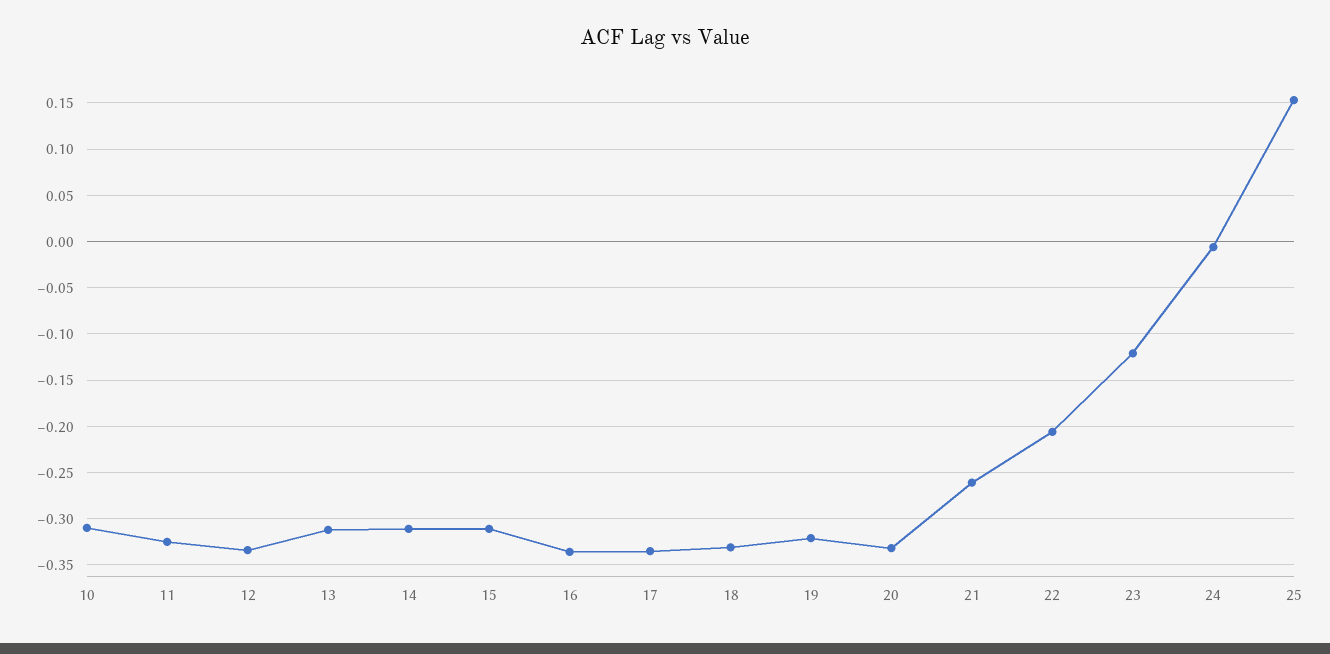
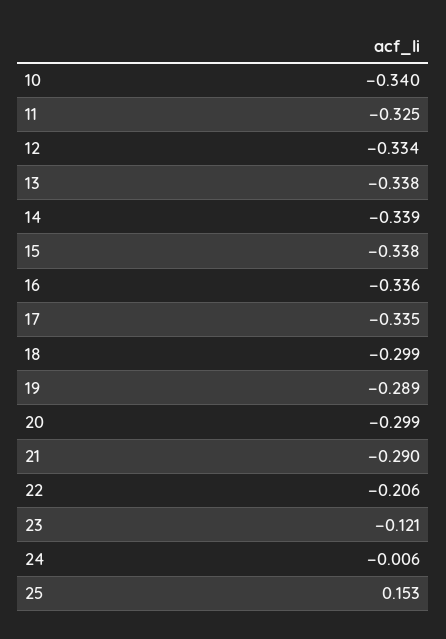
10: -0.31 -> -0.34
13: -0.31 -> -0.338
14: -0.31 -> -0.339
15: -0.31 -> -0.338
18: -0.33 -> -0.299
19: -0.32 -> -0.289
20: -0.33 -> -0.299
21: -0.26 -> -0.29

